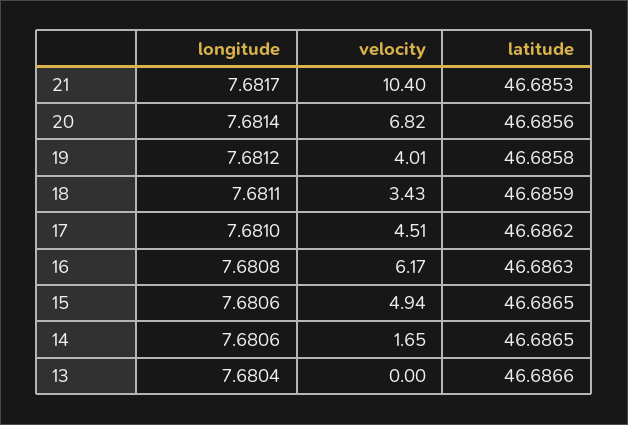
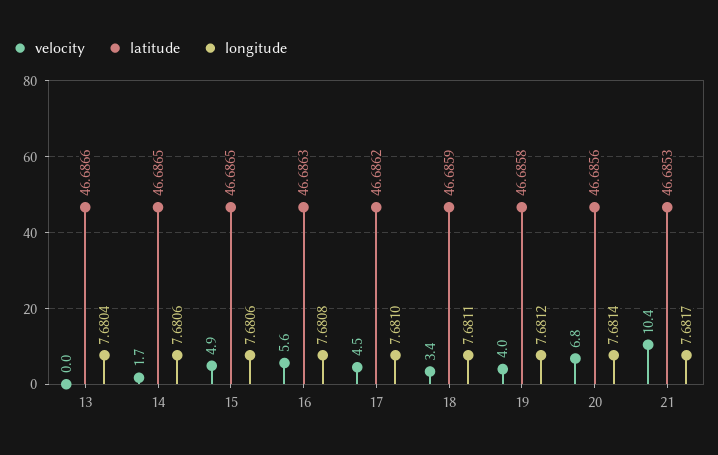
velocity, 16: 6.17 -> 5.6

